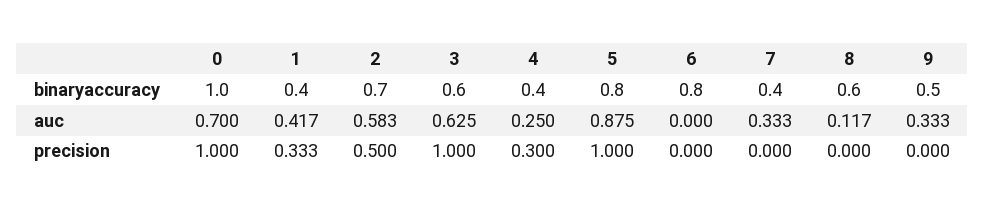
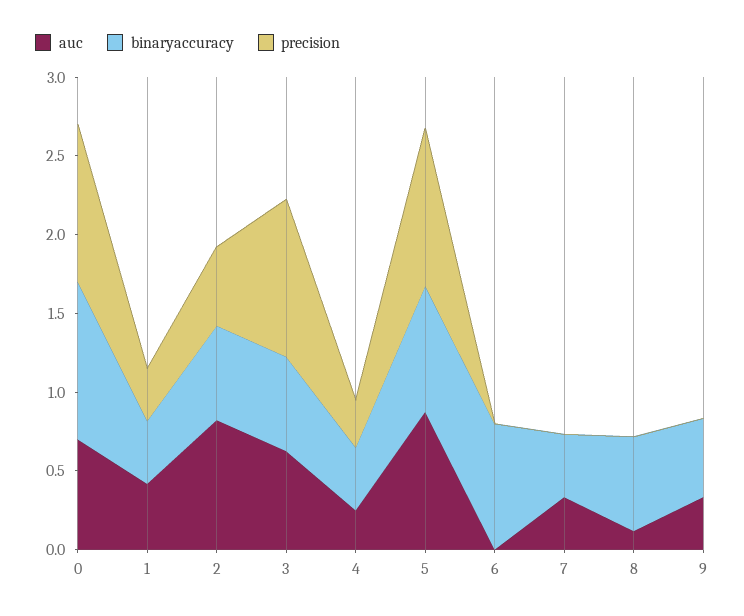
binaryaccuracy, 2: 0.7 -> 0.6
auc, 2: 0.583 -> 0.8

